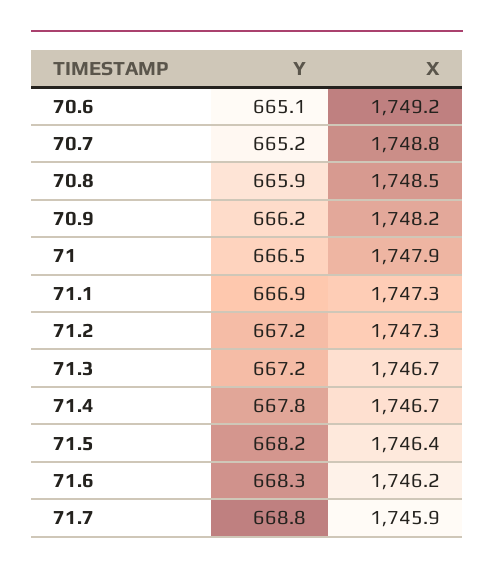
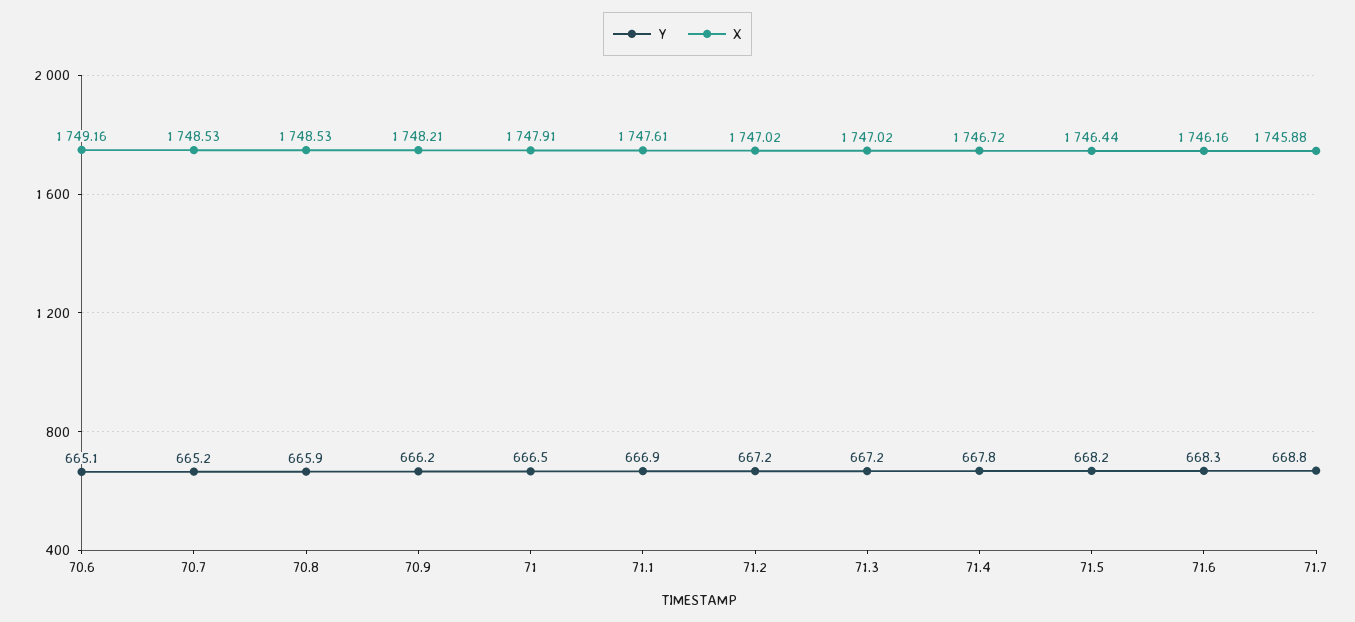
X, 70.7: 1748.8 -> 1748.53
X, 71.1: 1747.3 -> 1747.61
X, 71.2: 1747.3 -> 1747.02
X, 71.3: 1746.7 -> 1747.02

